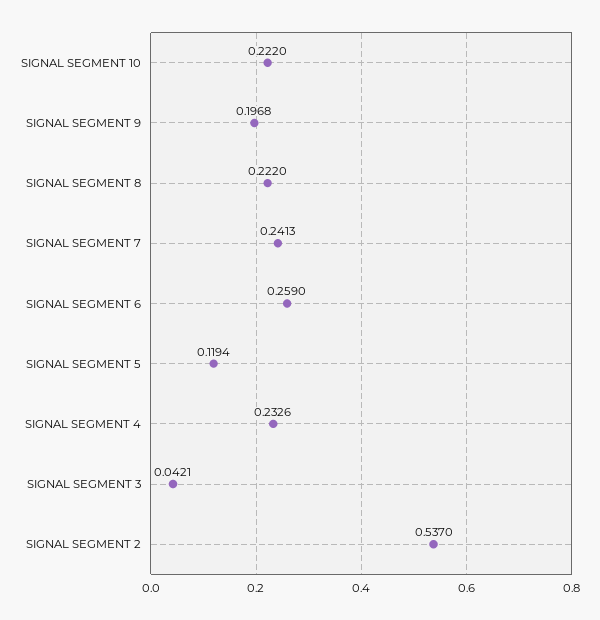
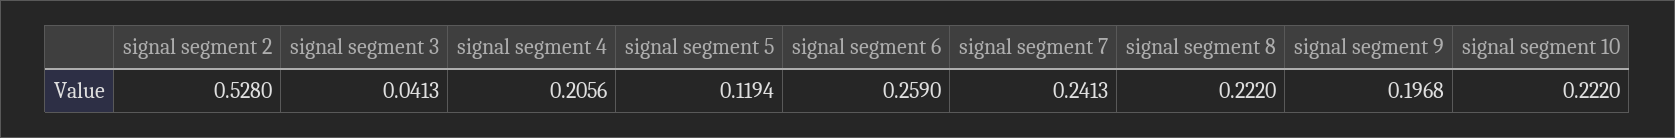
SIGNAL SEGMENT 4: 0.2326 -> 0.2056
SIGNAL SEGMENT 3: 0.0421 -> 0.0413
SIGNAL SEGMENT 2: 0.537 -> 0.528

